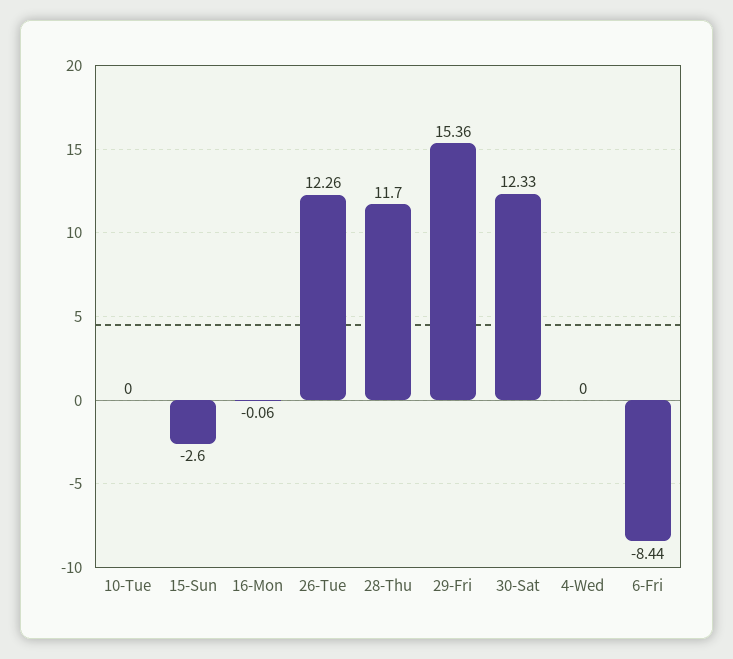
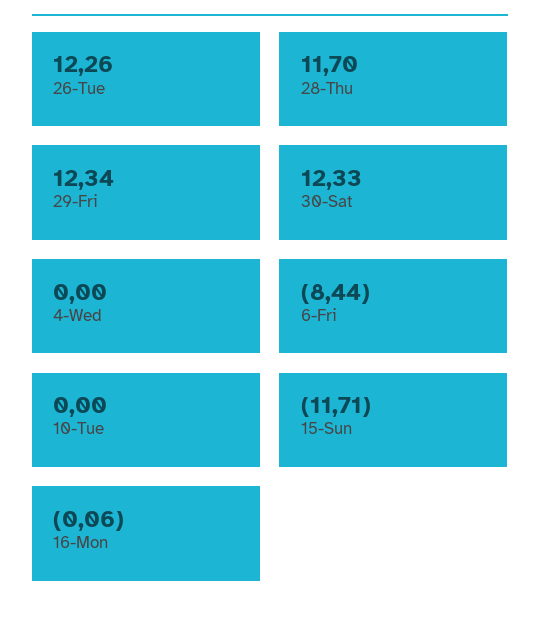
15-Sun: -2.6 -> -11.71
29-Fri: 15.36 -> 12.34

